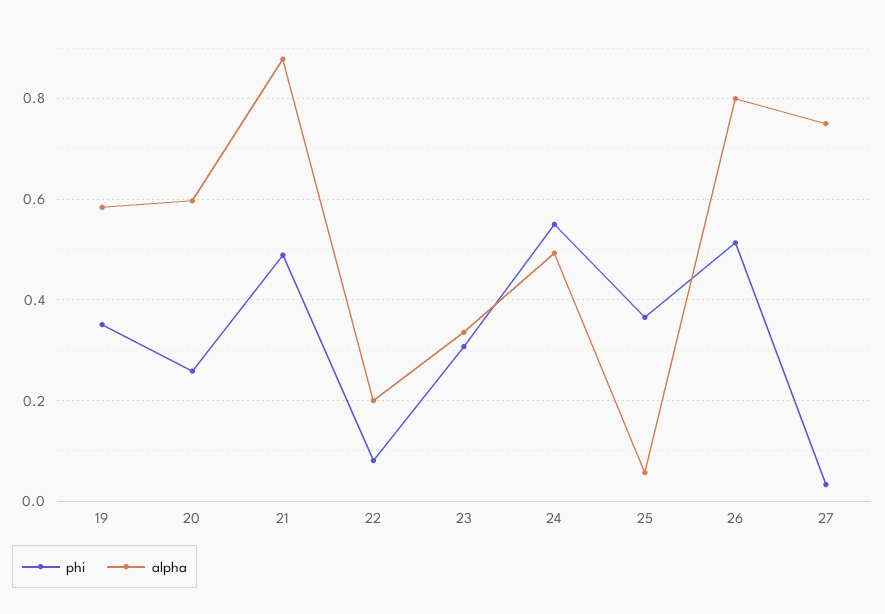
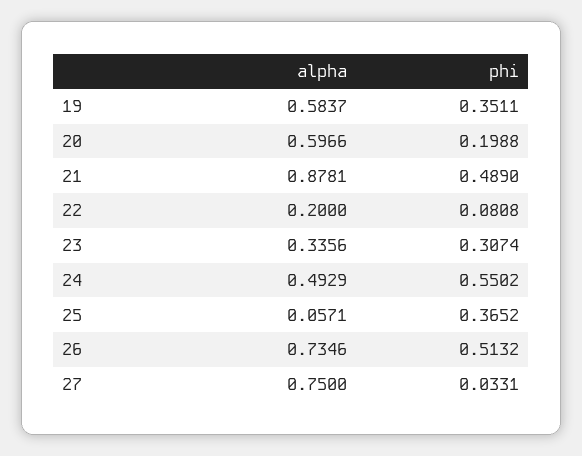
phi, 20: 0.26 -> 0.1988
alpha, 26: 0.8 -> 0.7346

